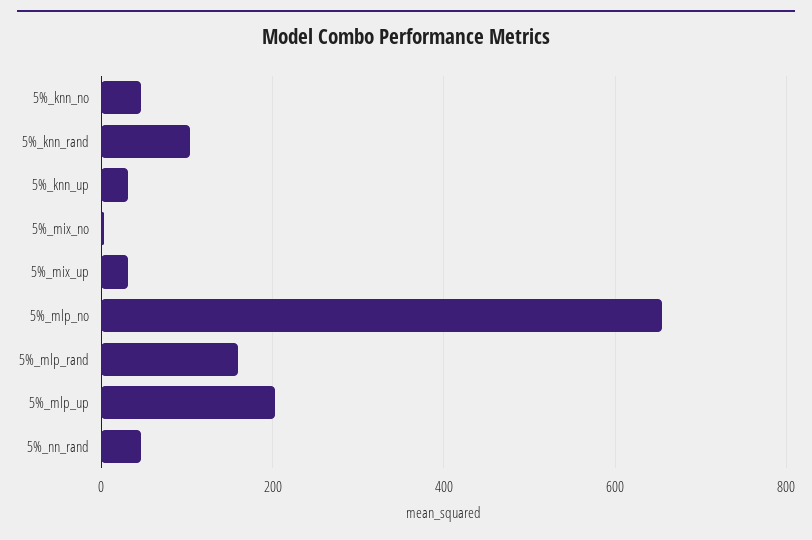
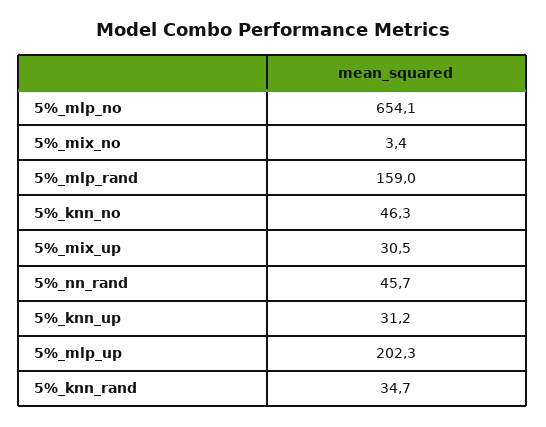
5%_knn_rand: 100 -> 34.7

